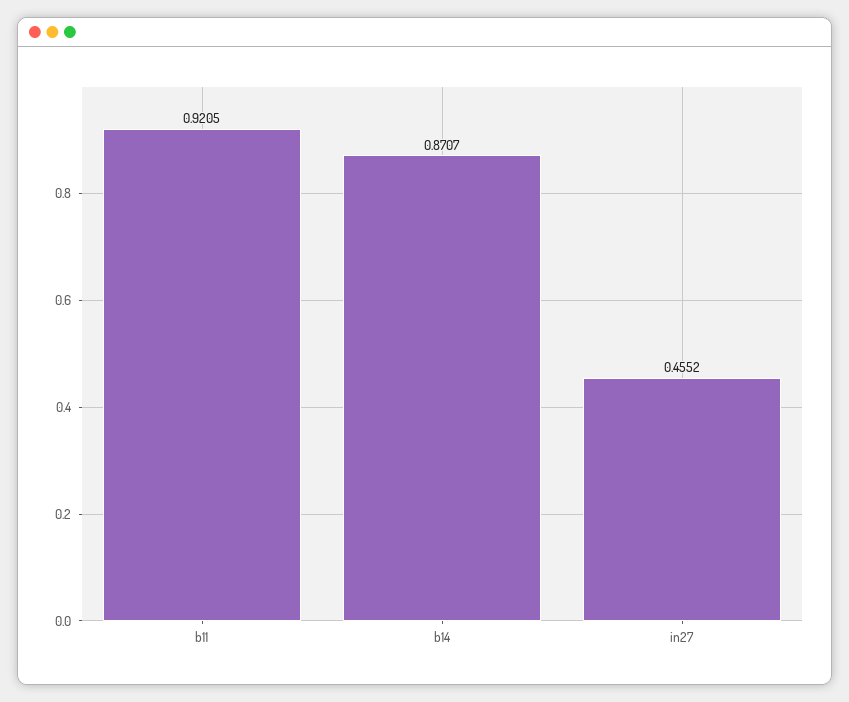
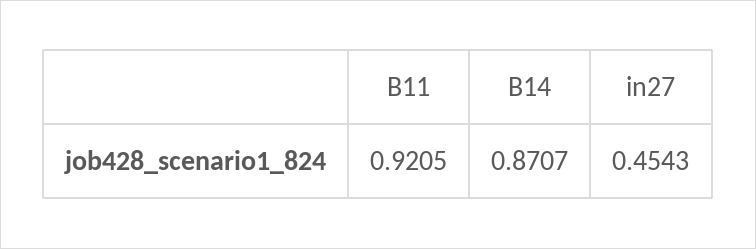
in27: 0.4552 -> 0.4543

